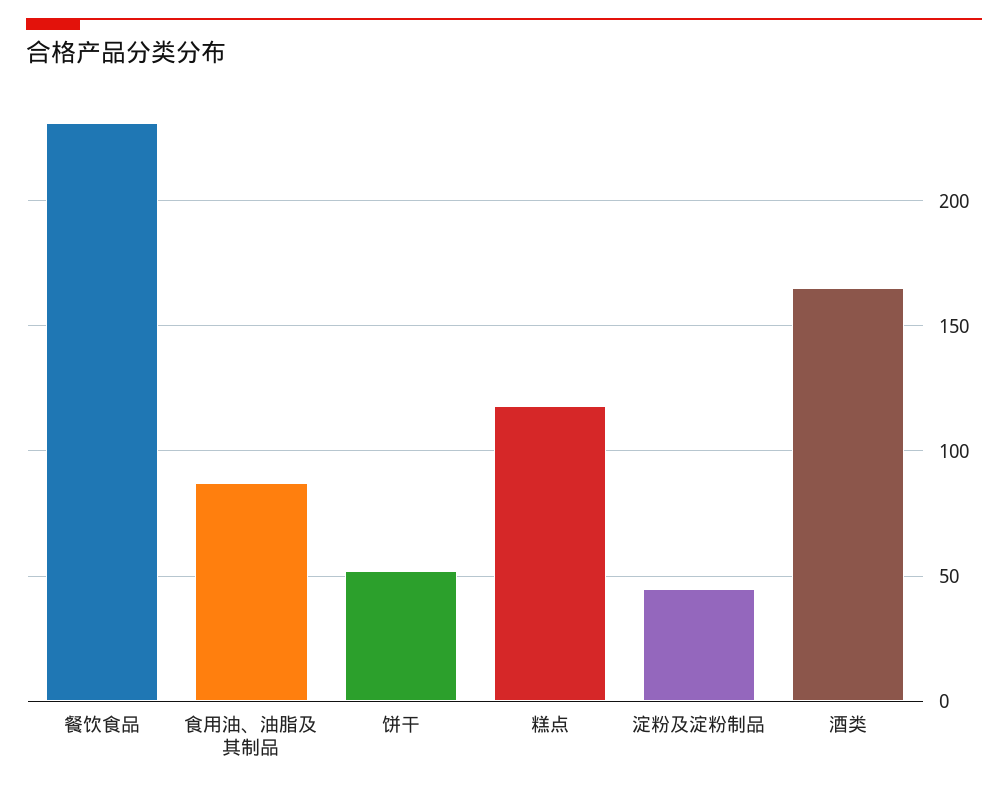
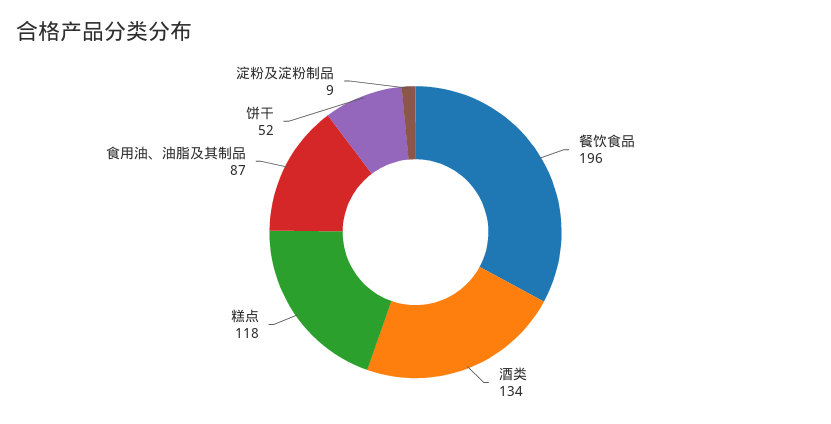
餐饮食品: 230 -> 196
淀粉及淀粉制品: 45 -> 9
酒类: 165 -> 134

